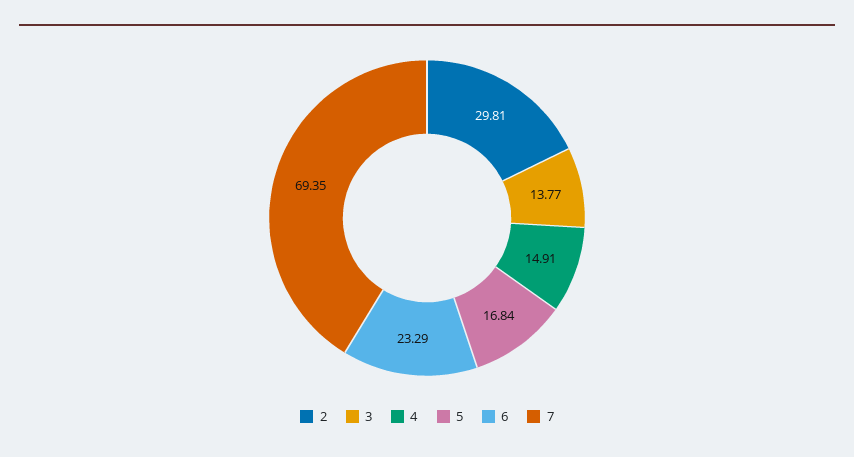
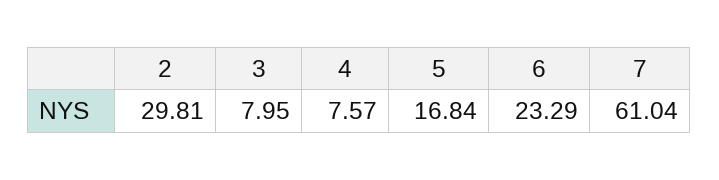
3: 13.77 -> 7.95
4: 14.91 -> 7.57
7: 69.35 -> 61.04

